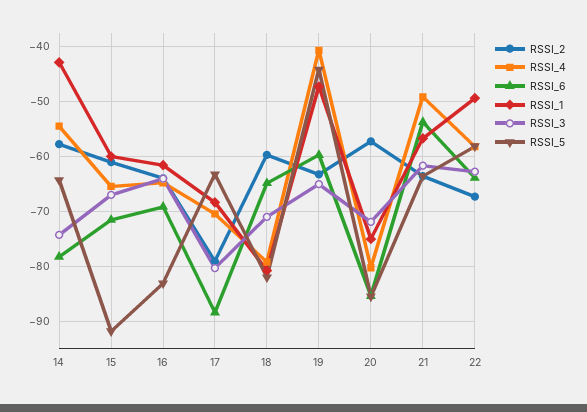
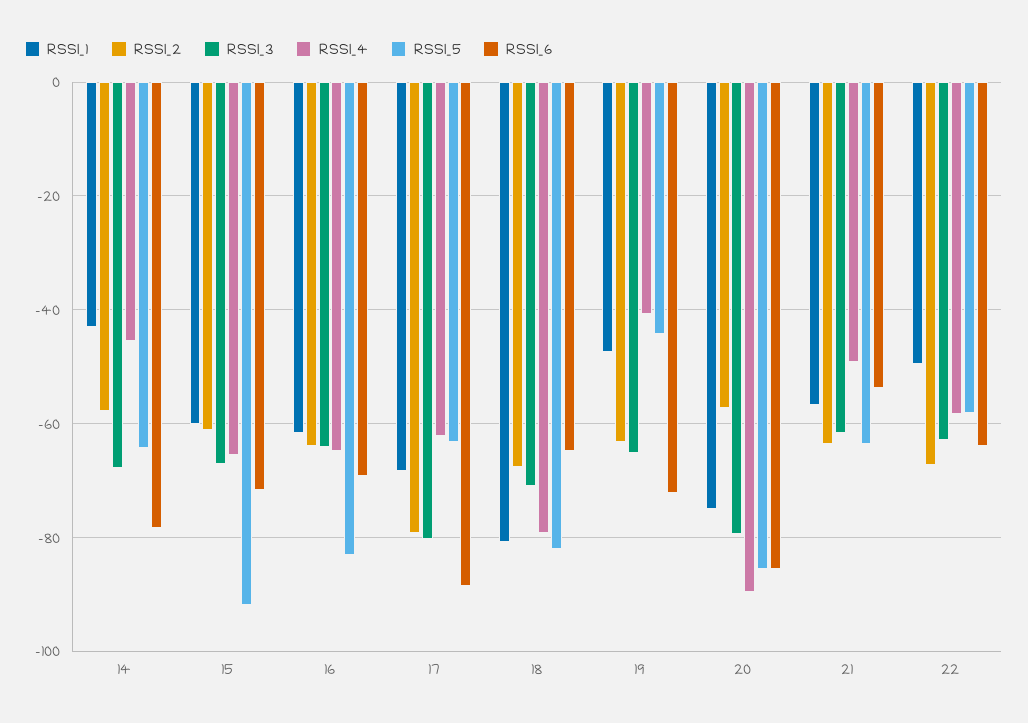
RSSI_4, 14: -54 -> -46
RSSI_3, 14: -74 -> -68
RSSI_4, 17: -70 -> -62
RSSI_2, 18: -60 -> -68
RSSI_6, 19: -60 -> -72
RSSI_4, 20: -80 -> -90
RSSI_3, 20: -72 -> -80

